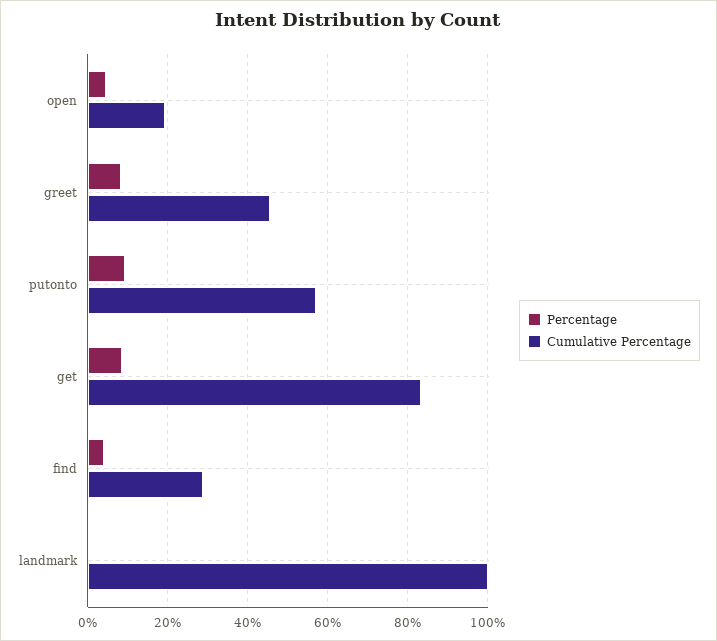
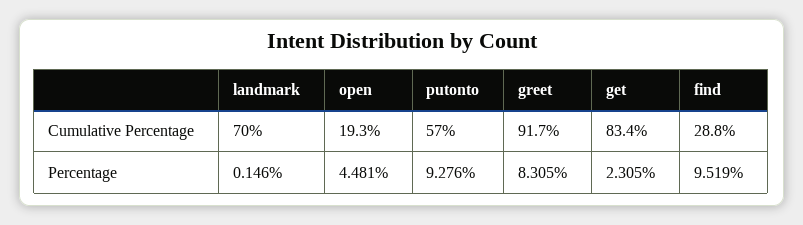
Cumulative Percentage, greet: 46 -> 91.7
Percentage, get: 8 -> 2.305
Percentage, find: 4 -> 9.519
Cumulative Percentage, landmark: 100 -> 70

